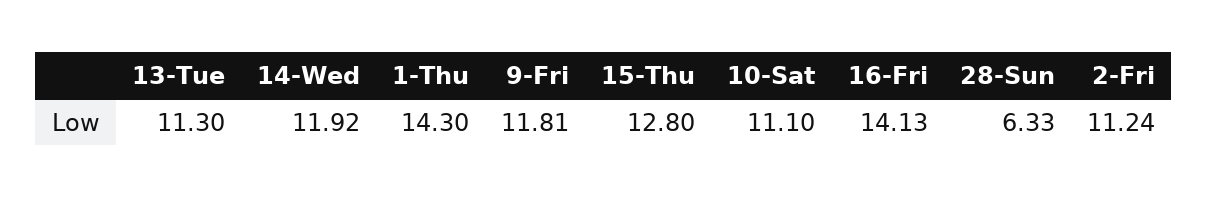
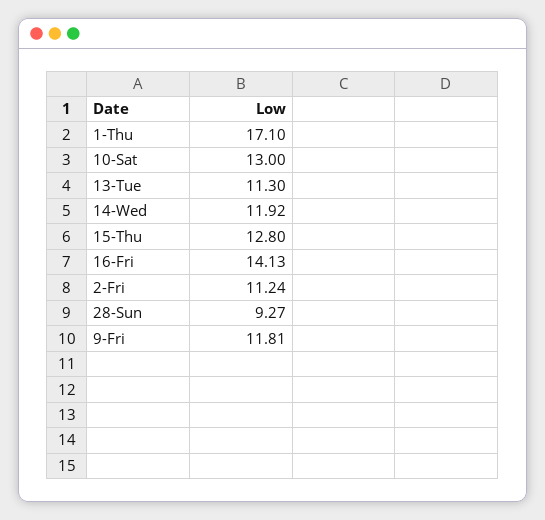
1-Thu: 14.3 -> 17.1
10-Sat: 11.1 -> 13
28-Sun: 6.33 -> 9.27

